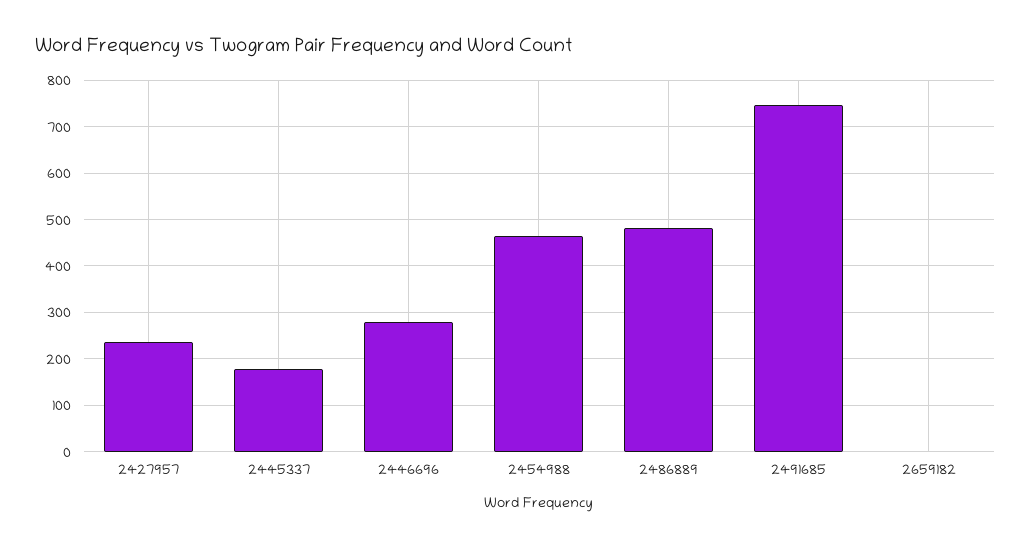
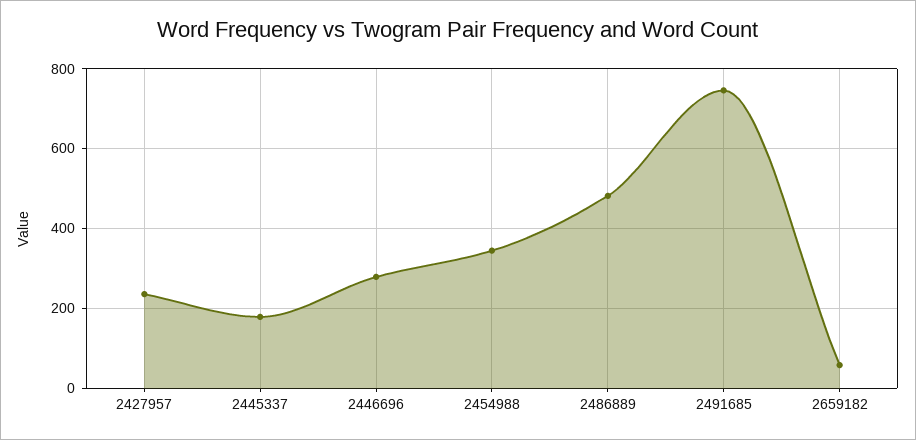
2454988: 460 -> 340
2659182: 0 -> 60

